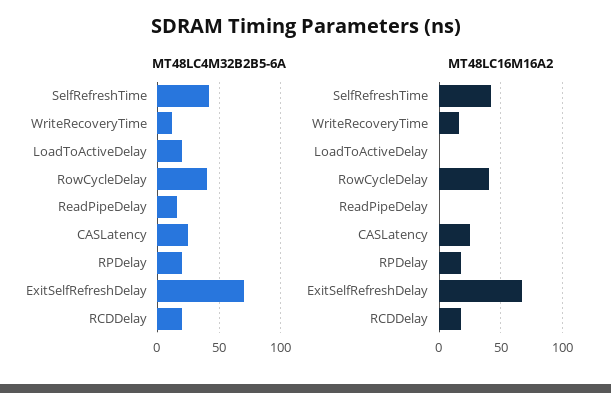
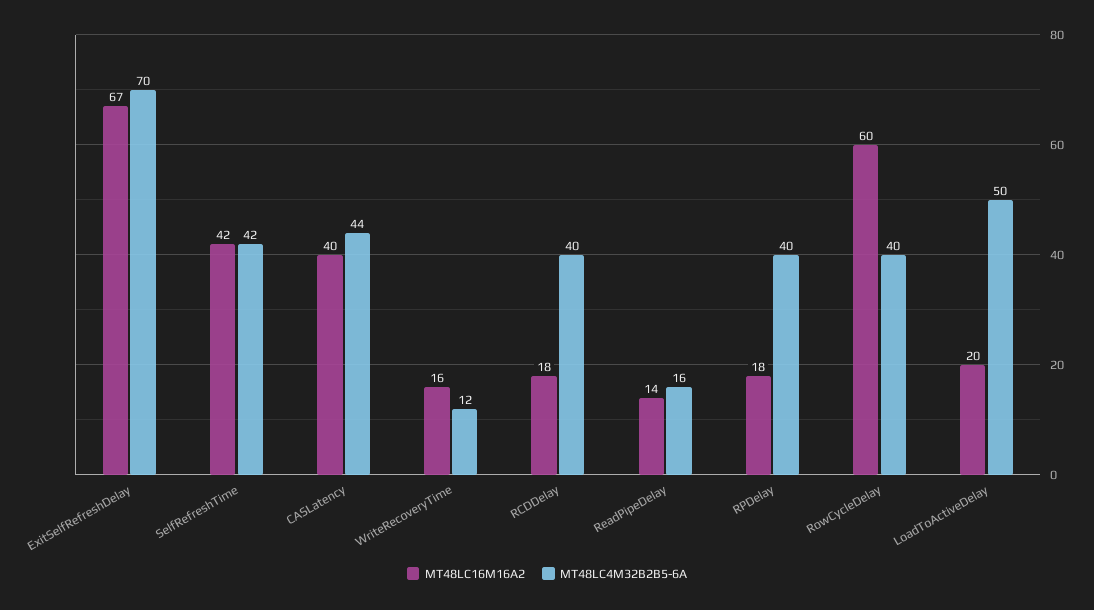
MT48LC4M32B2B5-6A, LoadToActiveDelay: 20 -> 50
MT48LC4M32B2B5-6A, CASLatency: 25 -> 44
MT48LC4M32B2B5-6A, RPDelay: 20 -> 40
MT48LC4M32B2B5-6A, RCDDelay: 20 -> 40
MT48LC16M16A2, LoadToActiveDelay: 0 -> 20
MT48LC16M16A2, RowCycleDelay: 40 -> 60
MT48LC16M16A2, ReadPipeDelay: 0 -> 14
MT48LC16M16A2, CASLatency: 25 -> 40

